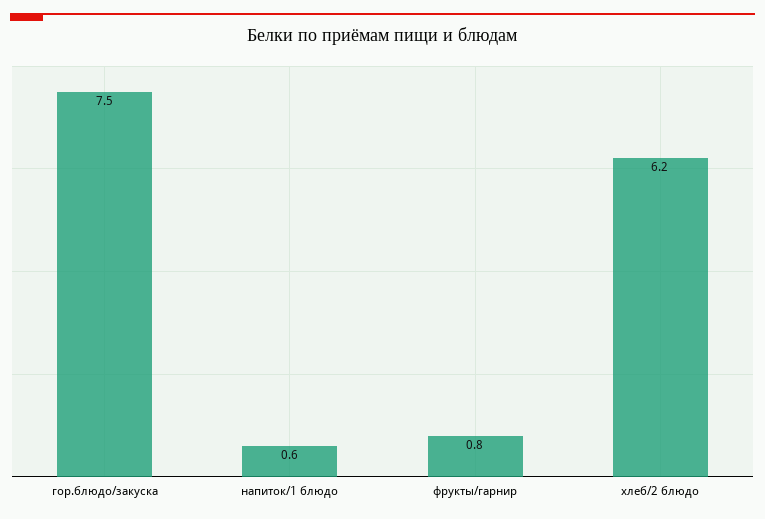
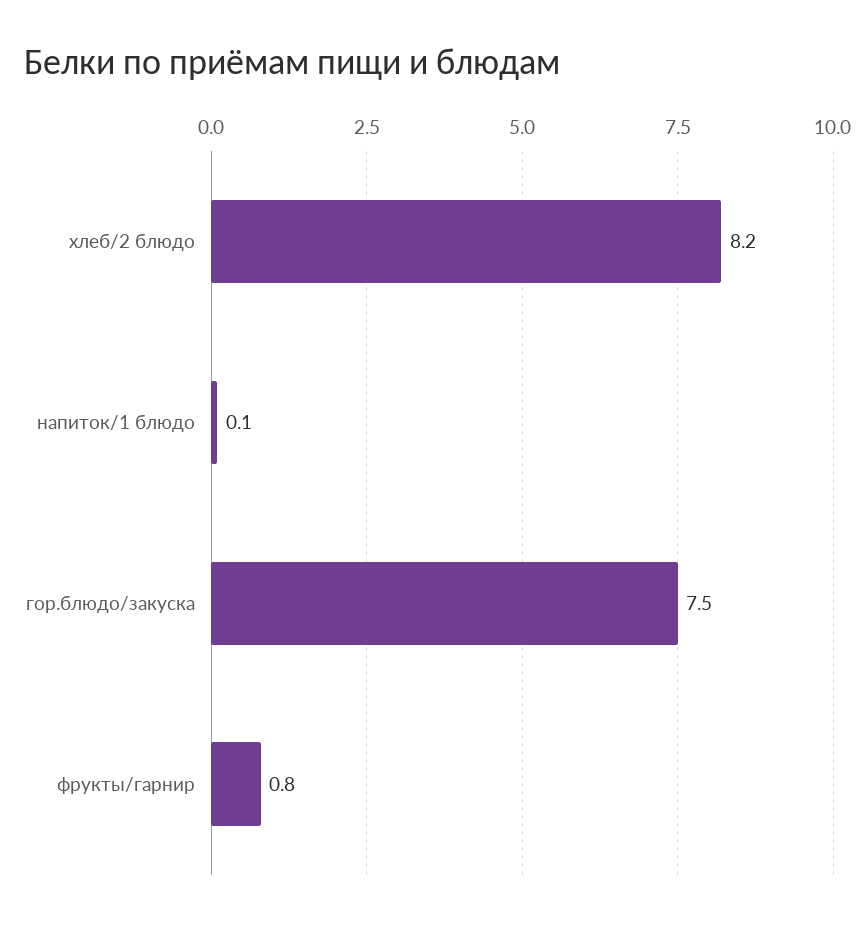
напиток/1 блюдо: 0.6 -> 0.1
хлеб/2 блюдо: 6.2 -> 8.2

